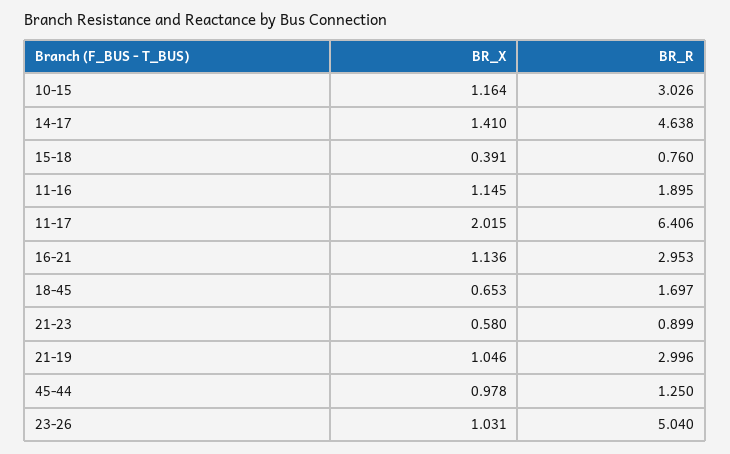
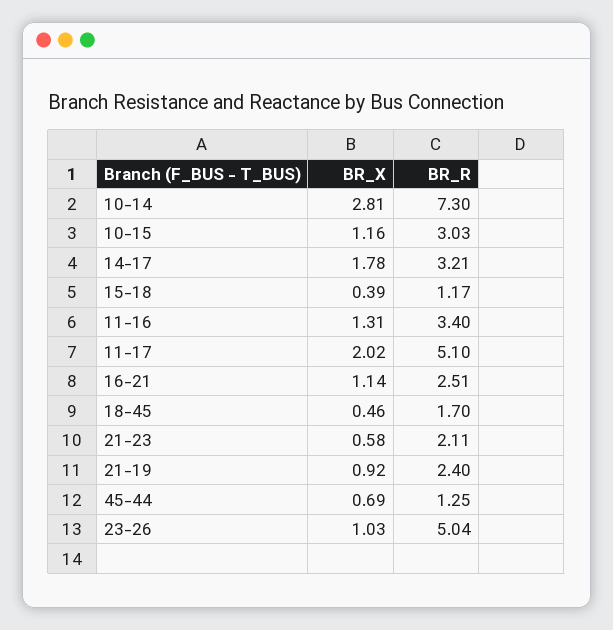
BR_X, 14-17: 1.41 -> 1.78
BR_R, 14-17: 4.638 -> 3.21
BR_R, 15-18: 0.76 -> 1.17
BR_X, 11-16: 1.145 -> 1.31
BR_R, 11-16: 1.895 -> 3.4
BR_R, 11-17: 6.406 -> 5.1
BR_R, 16-21: 2.953 -> 2.51
BR_X, 18-45: 0.653 -> 0.46
BR_R, 21-23: 0.899 -> 2.11
BR_X, 21-19: 1.046 -> 0.92
BR_R, 21-19: 2.996 -> 2.4
BR_X, 45-44: 0.978 -> 0.69
BR_X, 10-14: none -> 2.81
BR_R, 10-14: none -> 7.3

